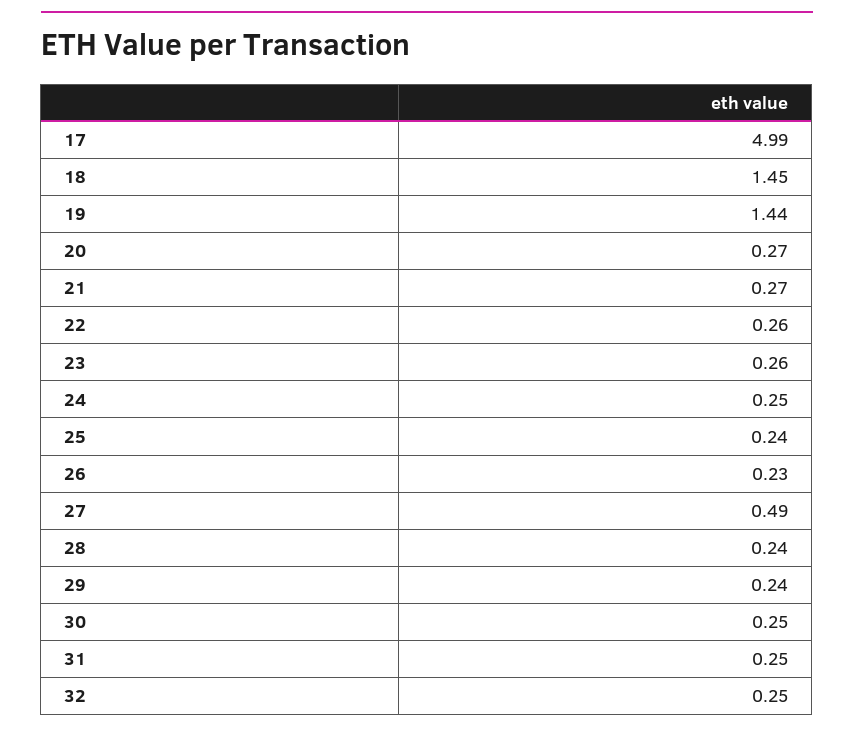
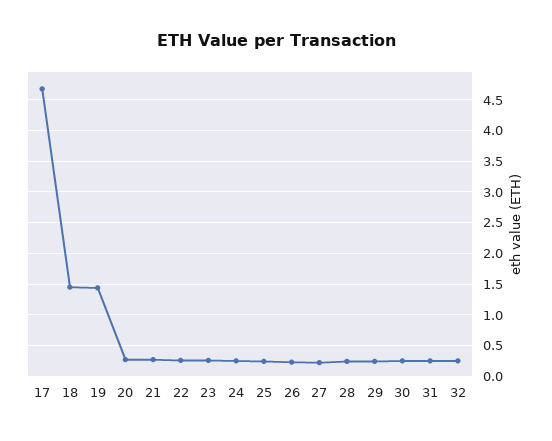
17: 4.99 -> 4.7
27: 0.49 -> 0.2

